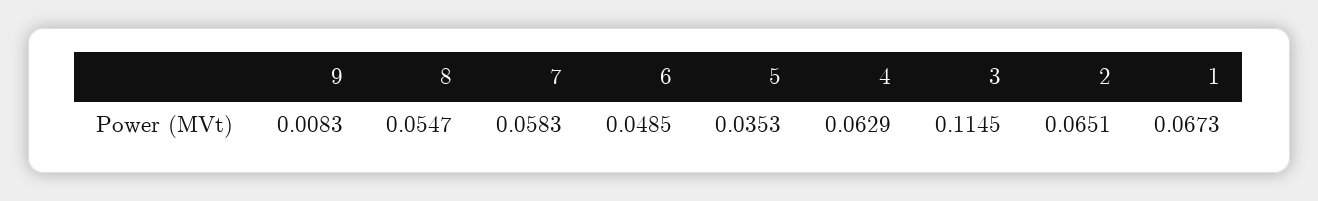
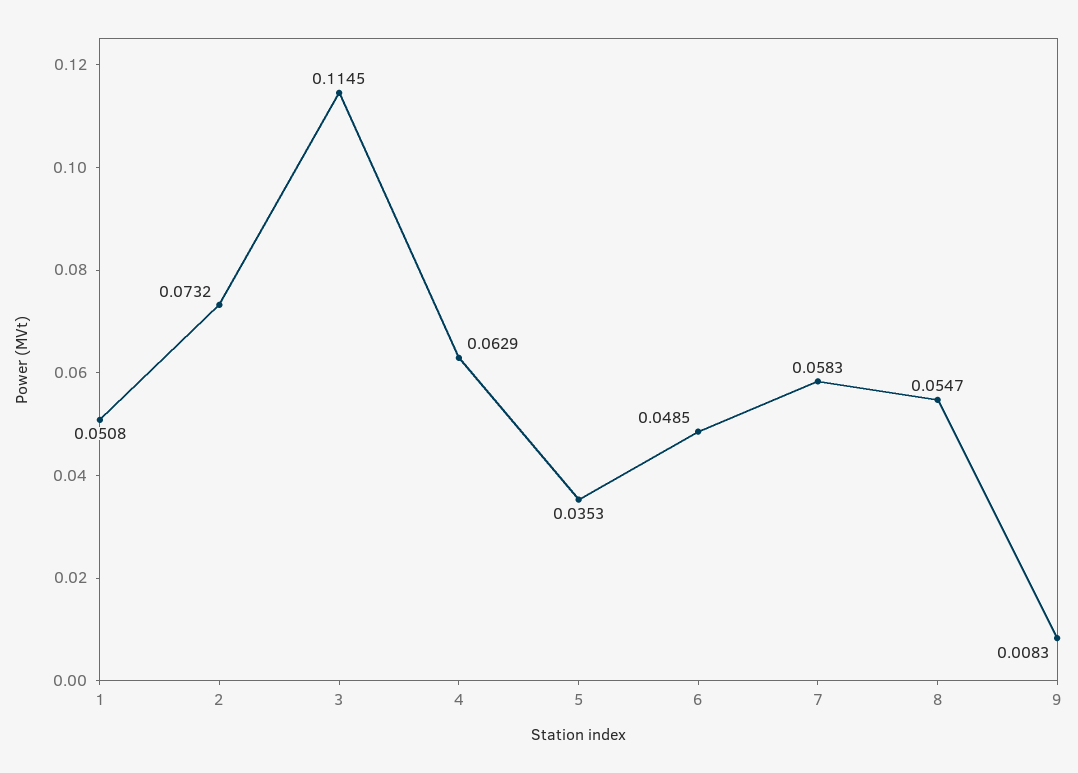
2: 0.0651 -> 0.0732
1: 0.0673 -> 0.0508

